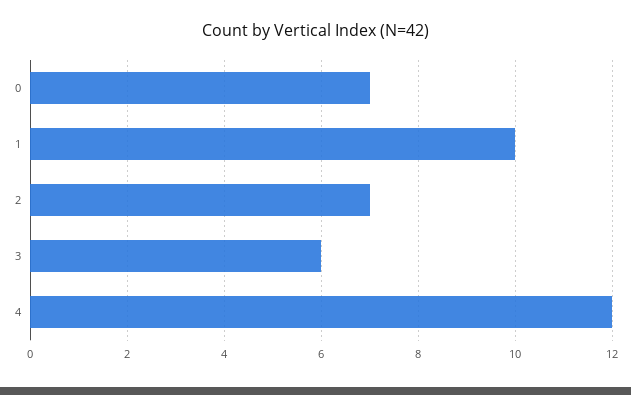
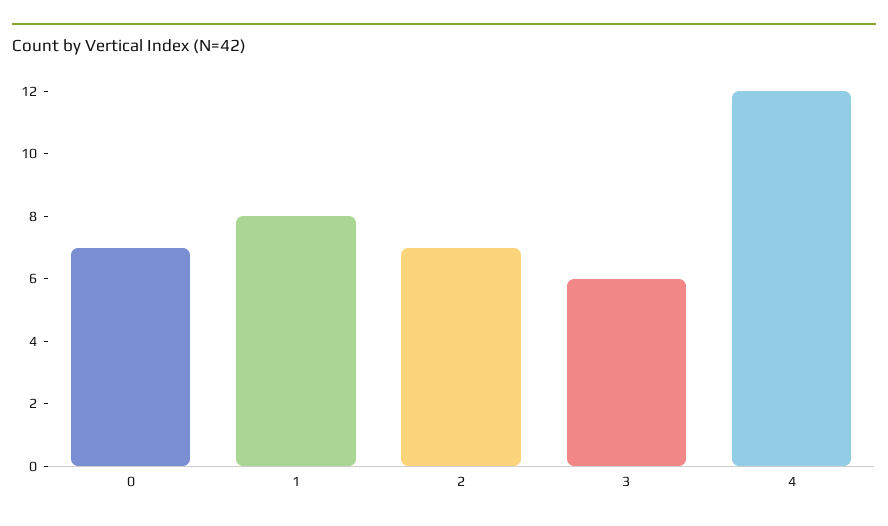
1: 10 -> 8

